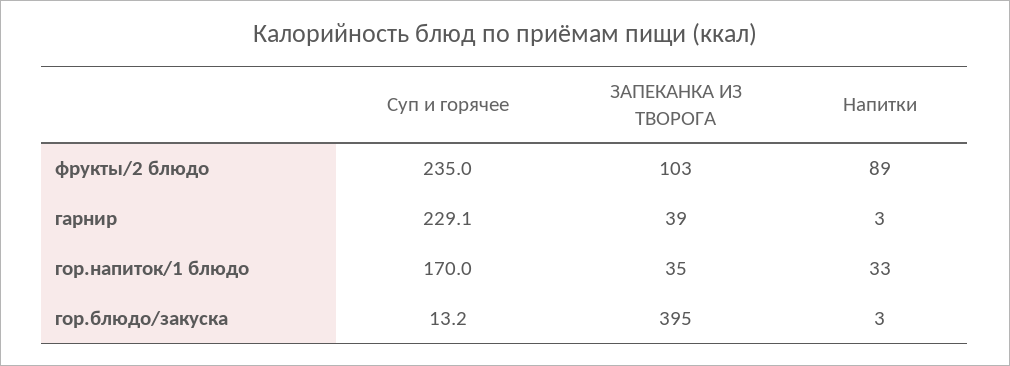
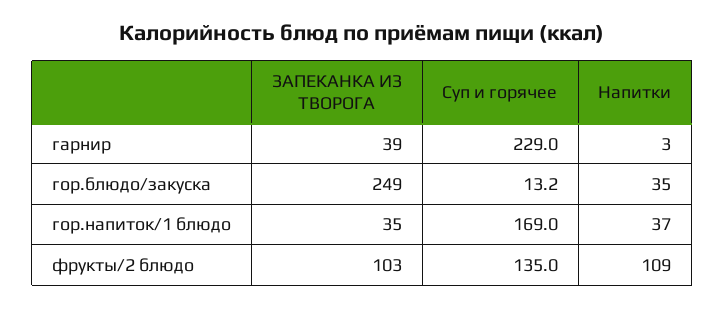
Суп и горячее, фрукты/2 блюдо: 235 -> 135
Напитки, фрукты/2 блюдо: 89 -> 109
Суп и горячее, гарнир: 229.1 -> 229
Суп и горячее, гор.напиток/1 блюдо: 170 -> 169
Напитки, гор.напиток/1 блюдо: 33 -> 37
ЗАПЕКАНКА ИЗ ТВОРОГА, гор.блюдо/закуска: 395 -> 249
Напитки, гор.блюдо/закуска: 3 -> 35

